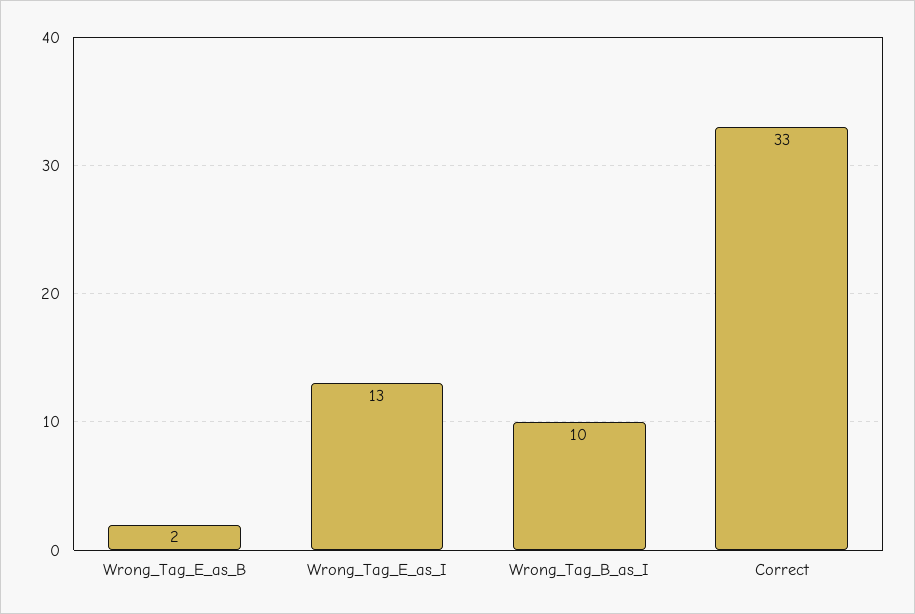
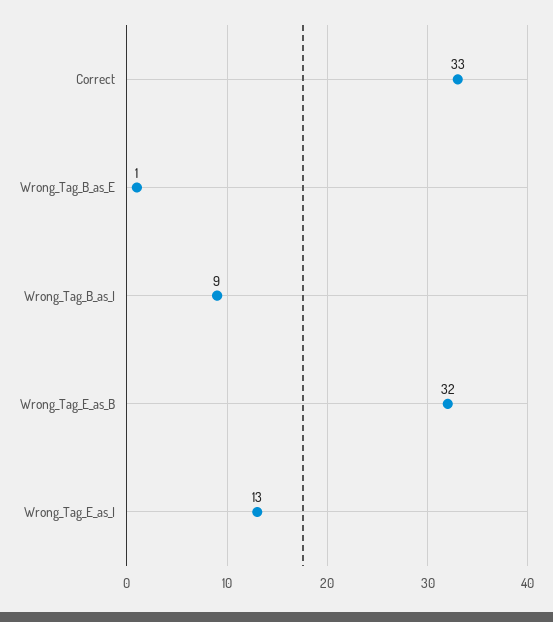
Wrong_Tag_E_as_B: 2 -> 32
Wrong_Tag_B_as_I: 10 -> 9
Wrong_Tag_B_as_E: none -> 1

